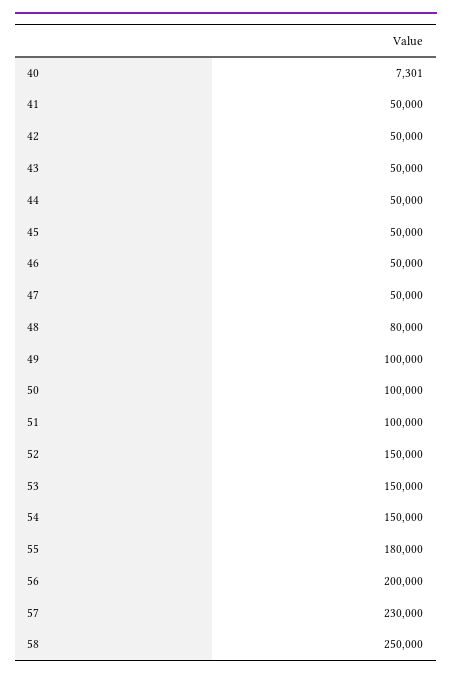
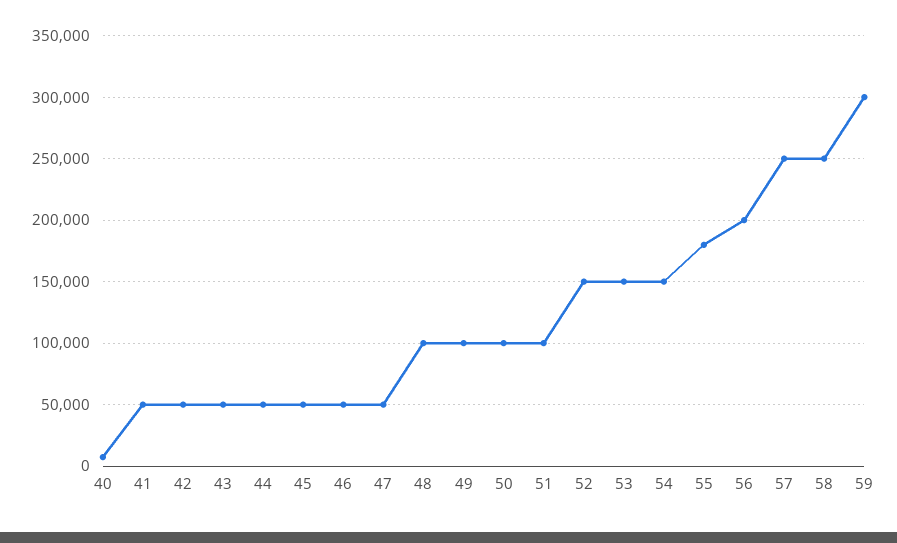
48: 80000 -> 100000
57: 230000 -> 250000
59: none -> 300000

